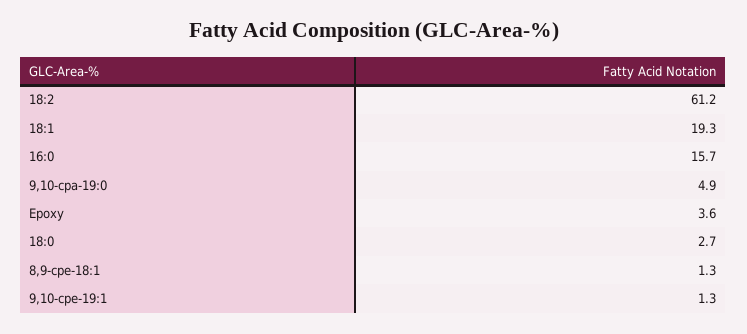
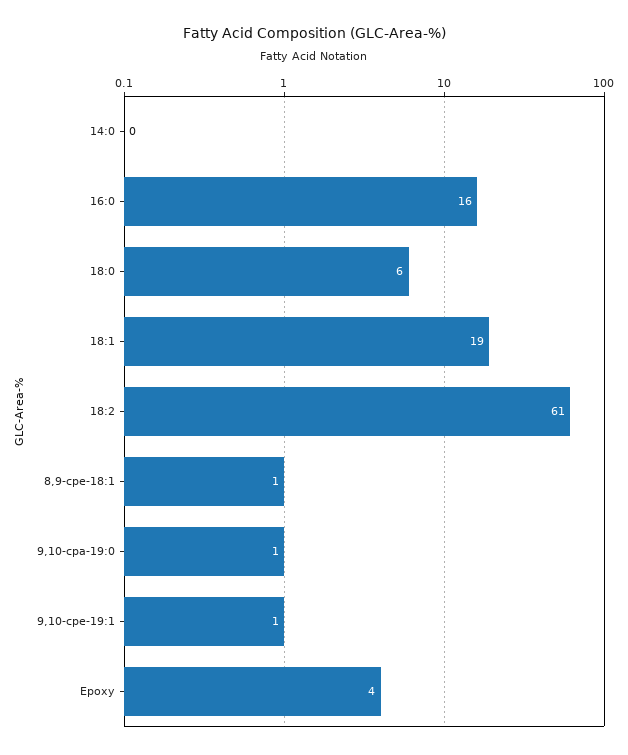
9,10-cpa-19:0: 4.9 -> 1
18:0: 2.7 -> 6
14:0: none -> 0

